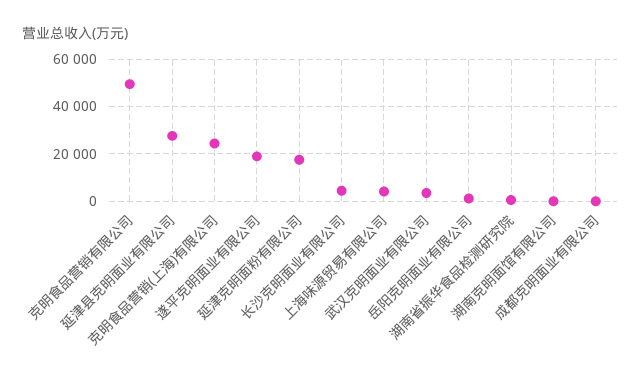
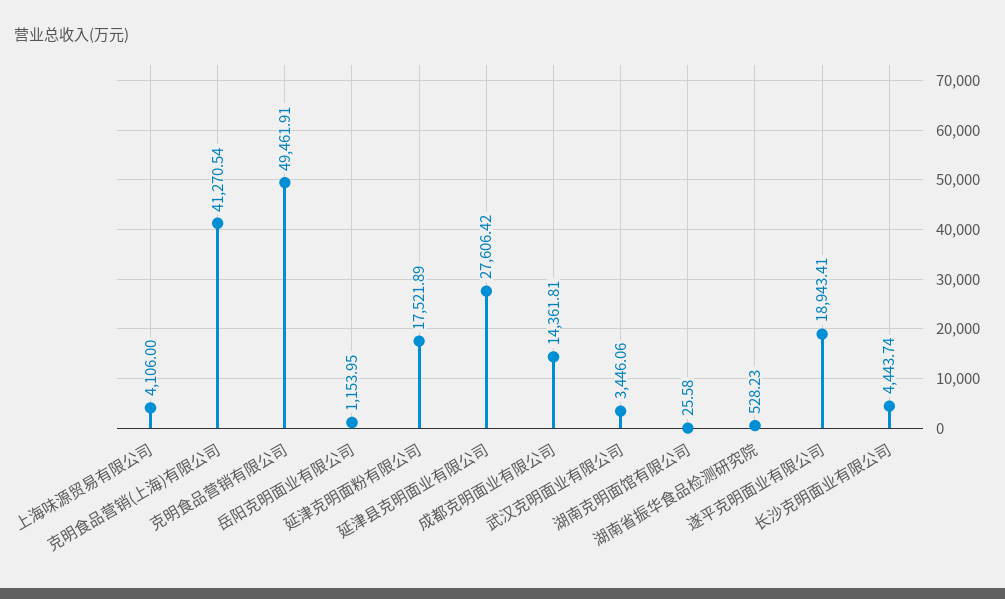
克明食品营销(上海)有限公司: 25000 -> 41270.54
成都克明面业有限公司: 0 -> 14361.81

